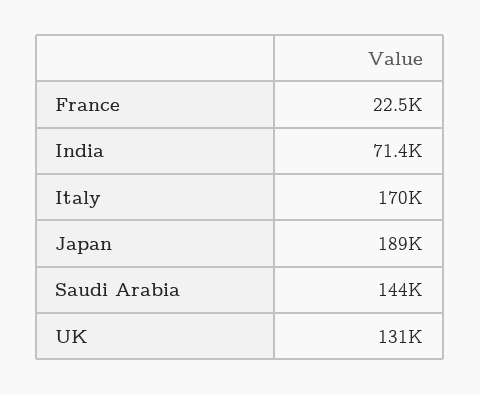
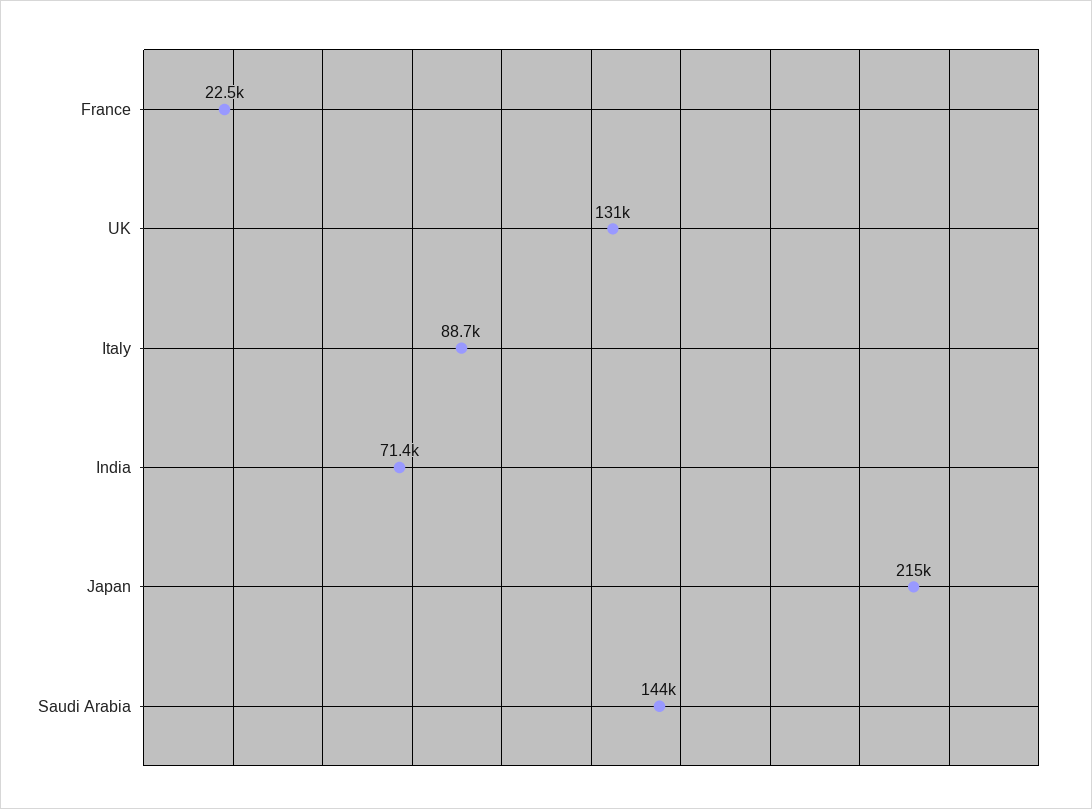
Italy: 170000 -> 88700
Japan: 189000 -> 215000

